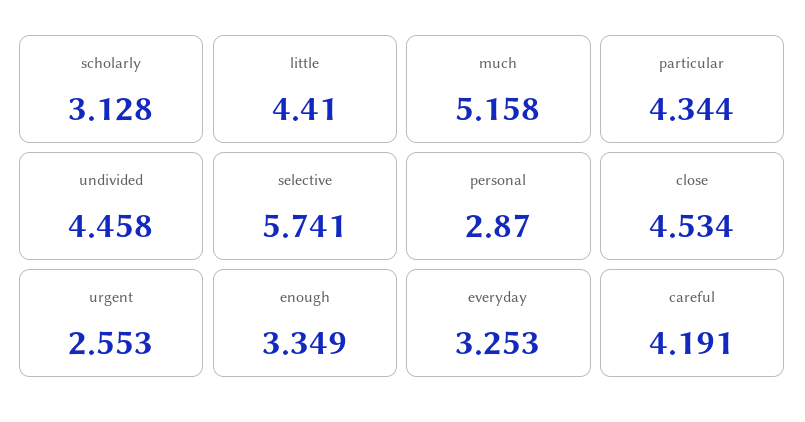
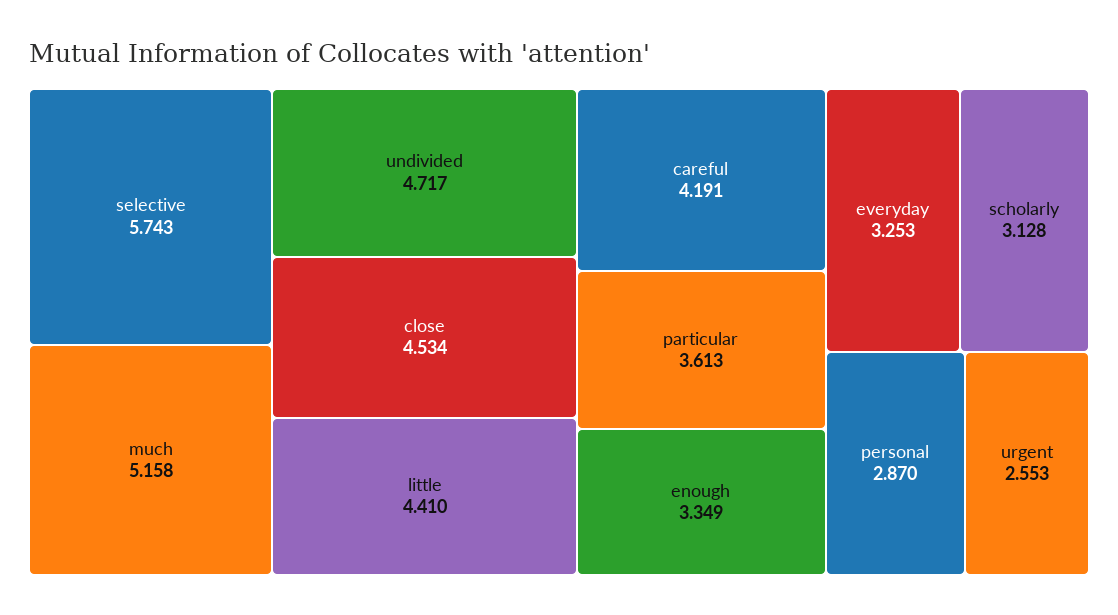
particular: 4.344 -> 3.613
undivided: 4.458 -> 4.717
selective: 5.741 -> 5.743

